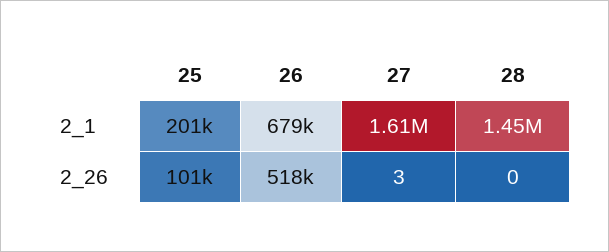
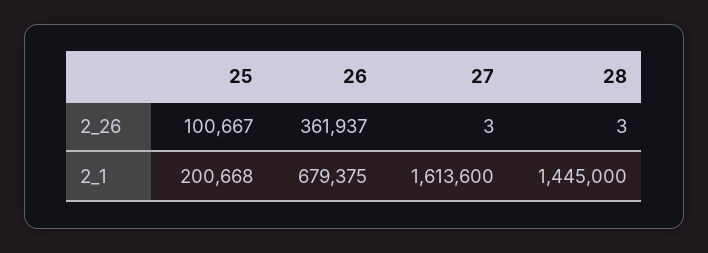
26, 2_26: 518000 -> 361937
28, 2_26: 0 -> 3

